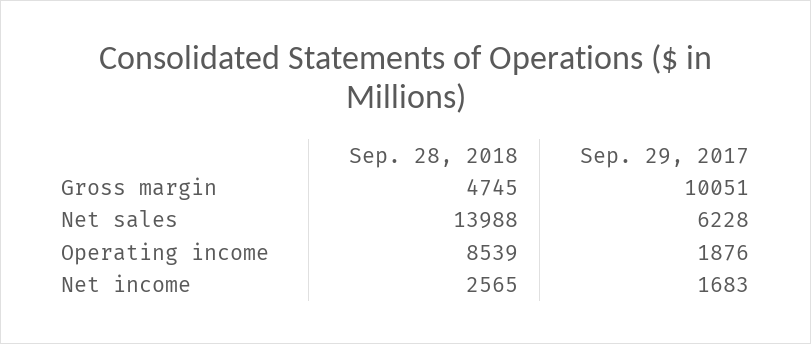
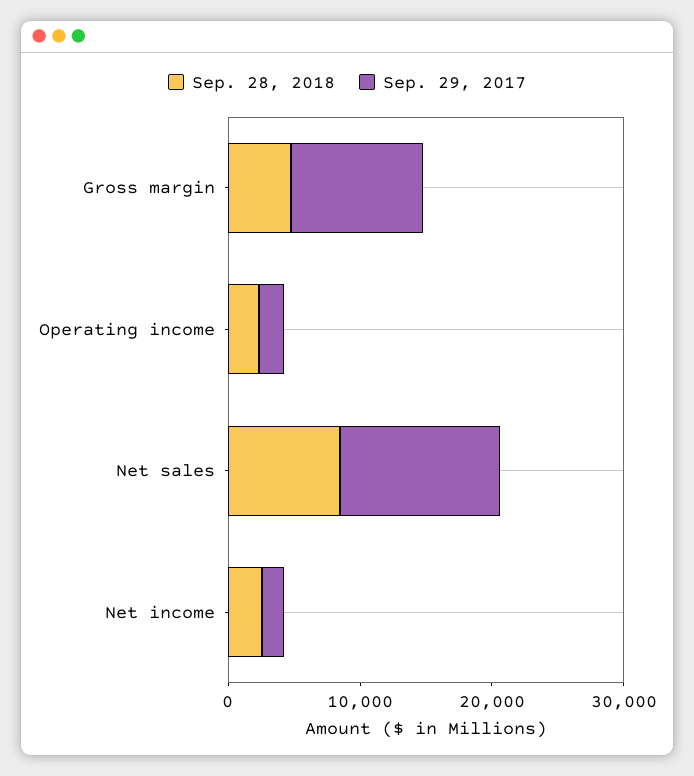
Sep. 28, 2018, Net sales: 13988 -> 8000
Sep. 29, 2017, Net sales: 6228 -> 12000
Sep. 28, 2018, Operating income: 8539 -> 2000

